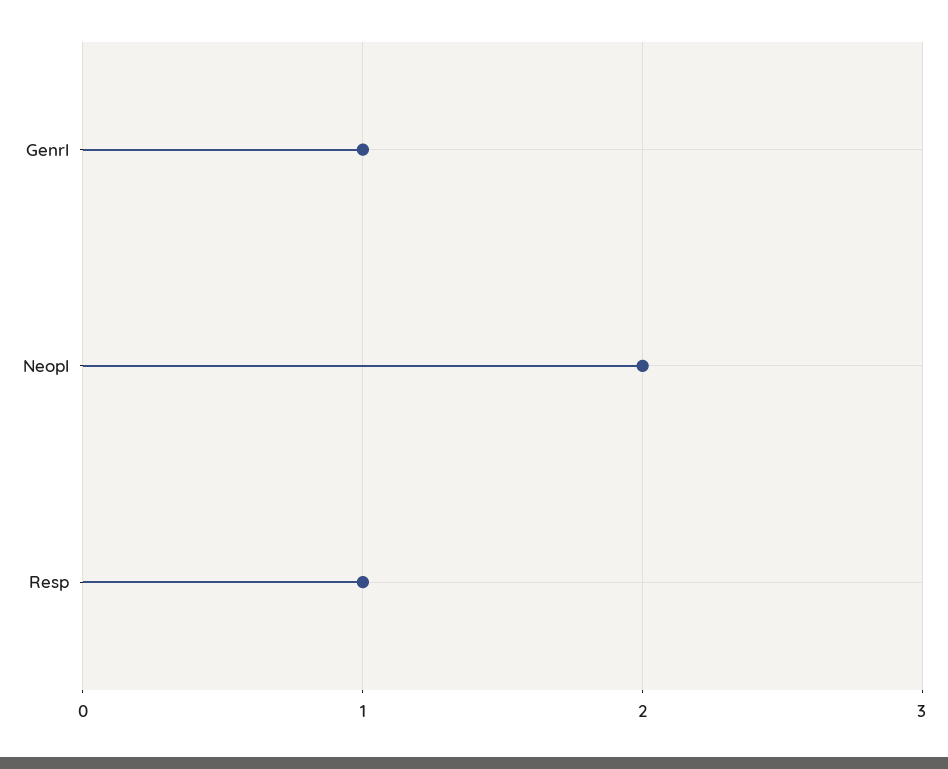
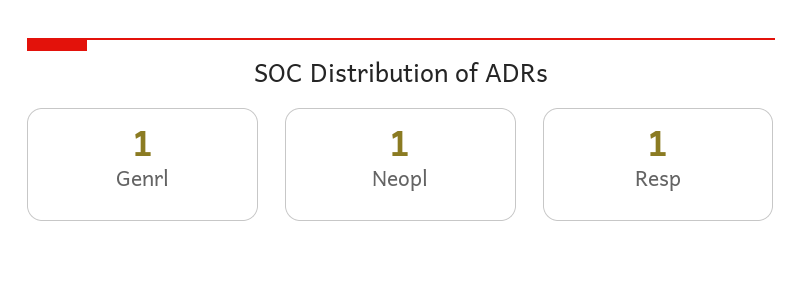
Neopl: 2 -> 1

